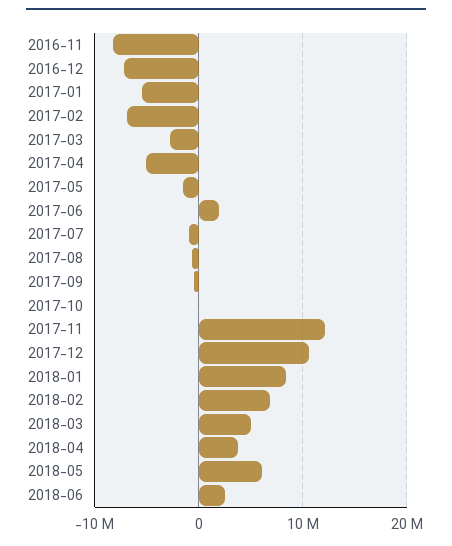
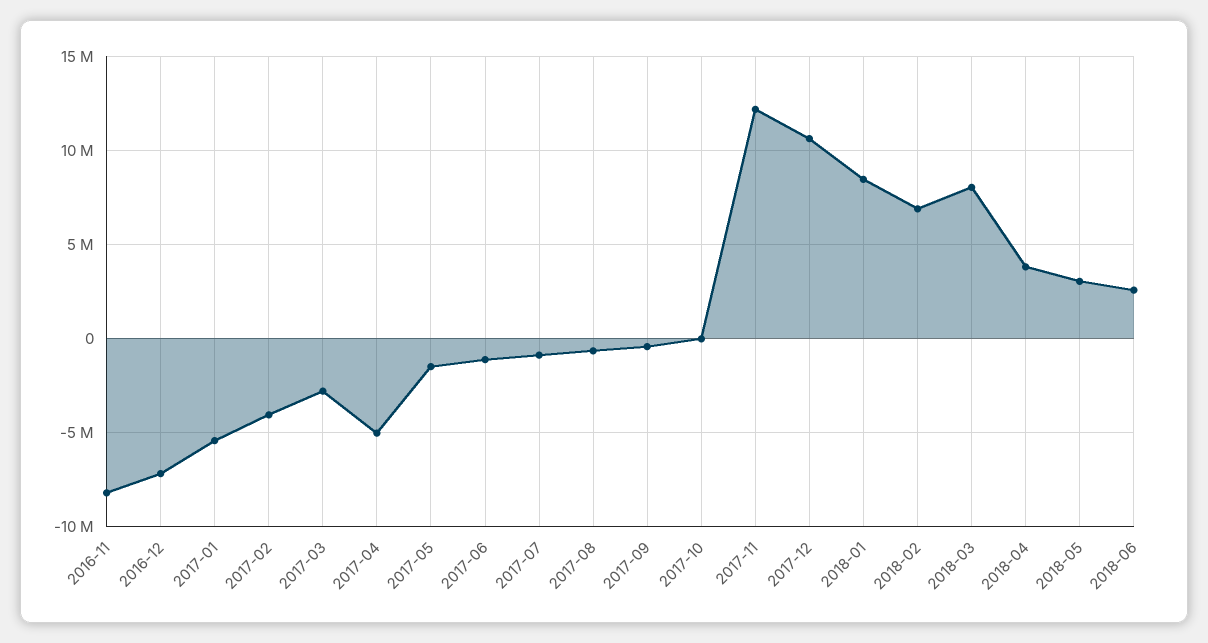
2017-02: -7000000 -> -4000000
2017-06: 2000000 -> -1000000
2018-03: 5000000 -> 8000000
2018-05: 6000000 -> 3000000

